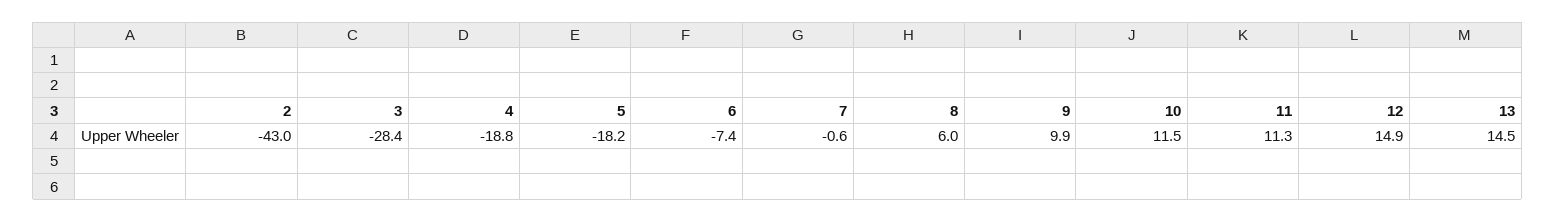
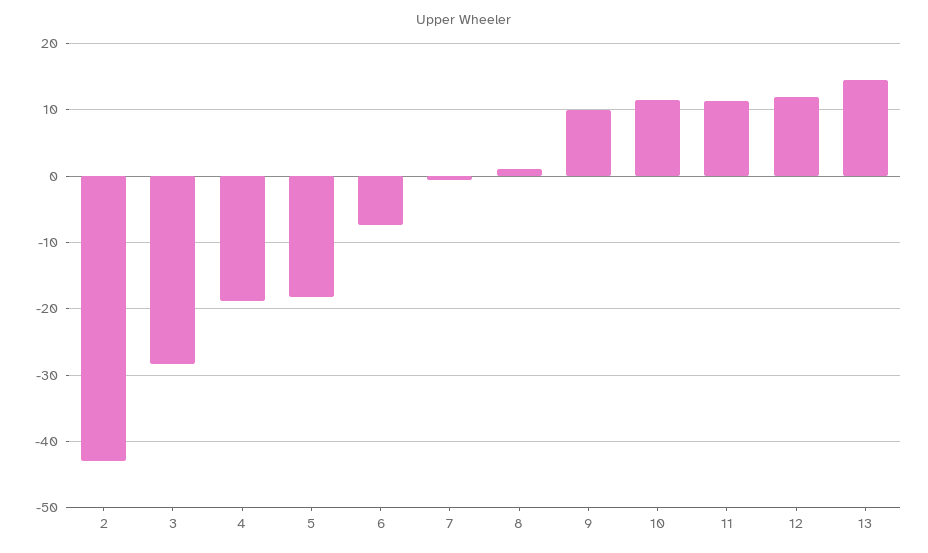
8: 6 -> 1
12: 14.9 -> 12

